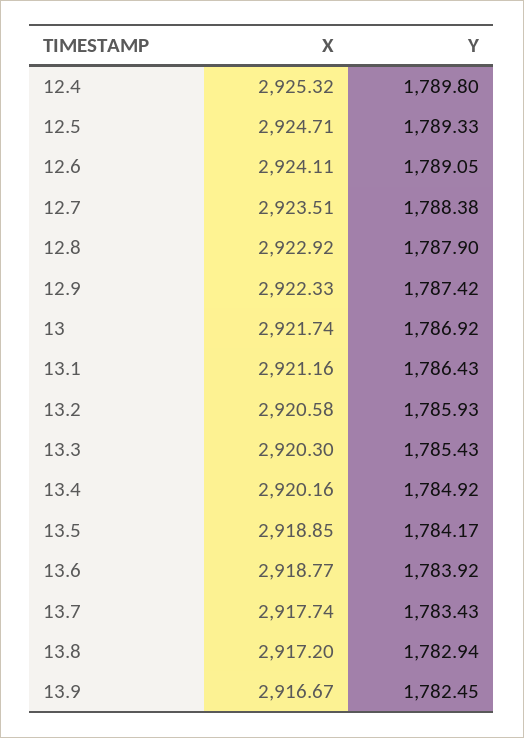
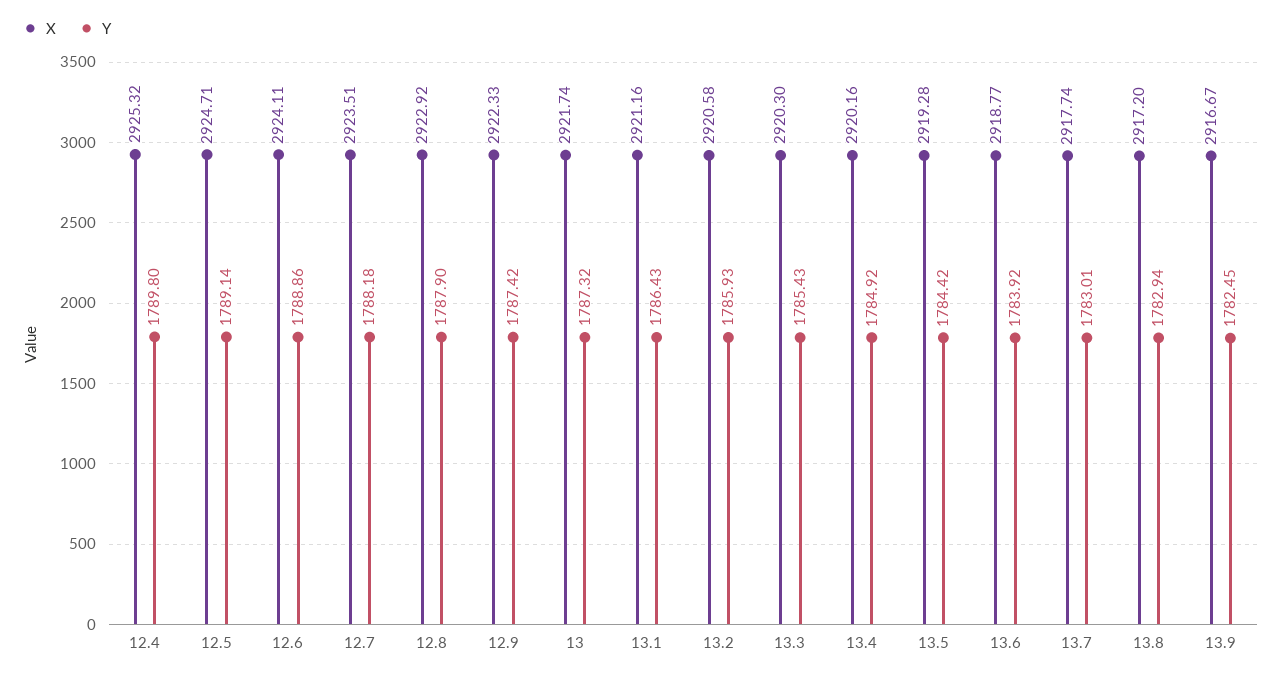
Y, 12.5: 1789.33 -> 1789.14
Y, 12.6: 1789.05 -> 1788.86
Y, 12.7: 1788.38 -> 1788.18
Y, 13: 1786.92 -> 1787.32
X, 13.5: 2918.85 -> 2919.28
Y, 13.5: 1784.17 -> 1784.42
Y, 13.7: 1783.43 -> 1783.01

